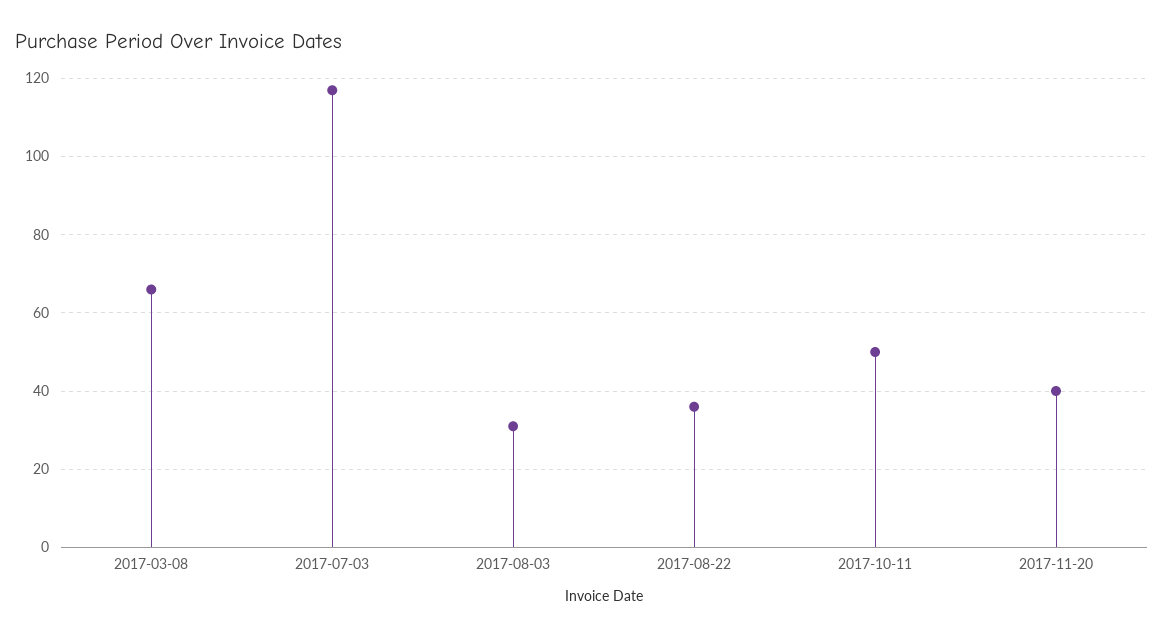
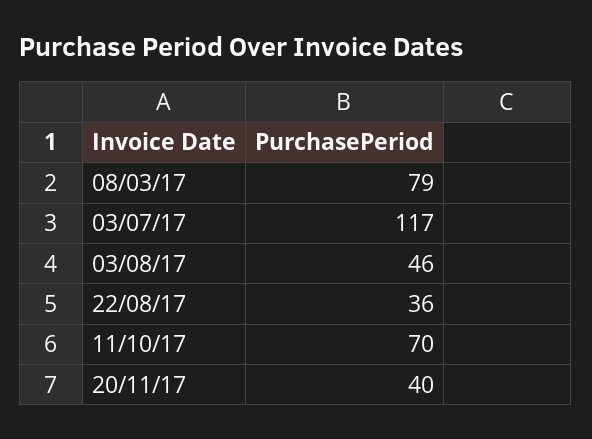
2017-03-08: 65 -> 79
2017-08-03: 30 -> 46
2017-10-11: 50 -> 70

